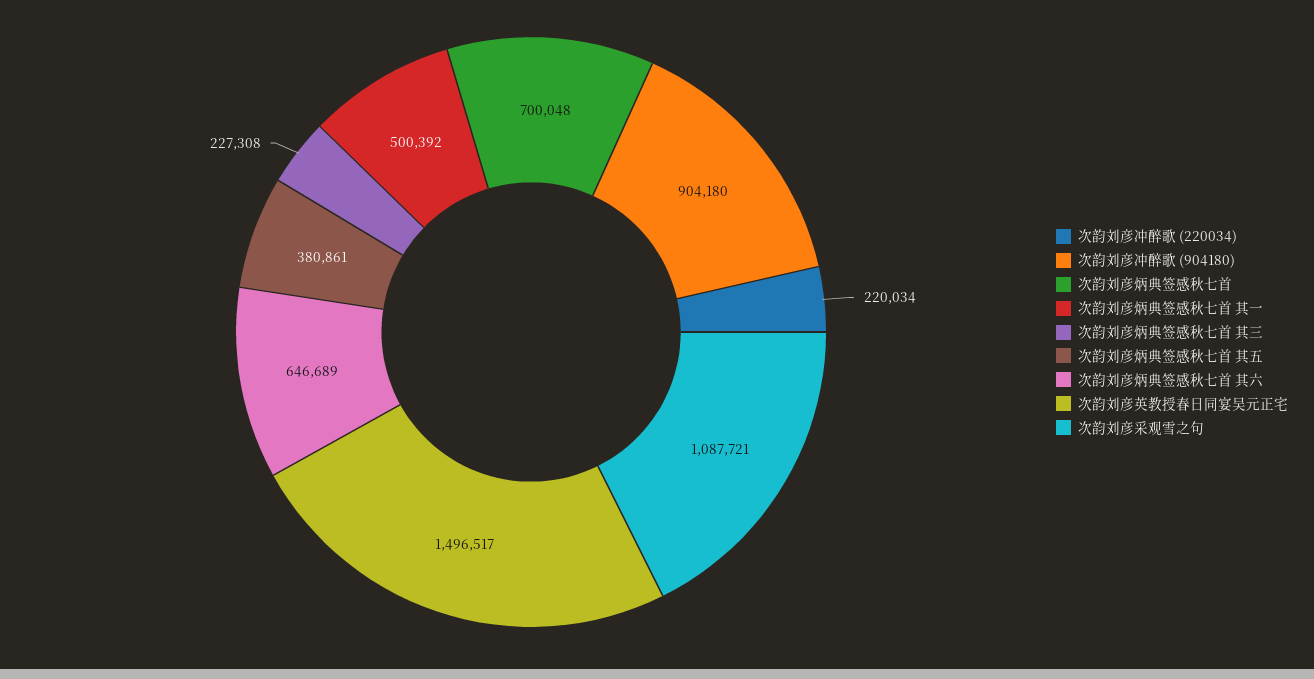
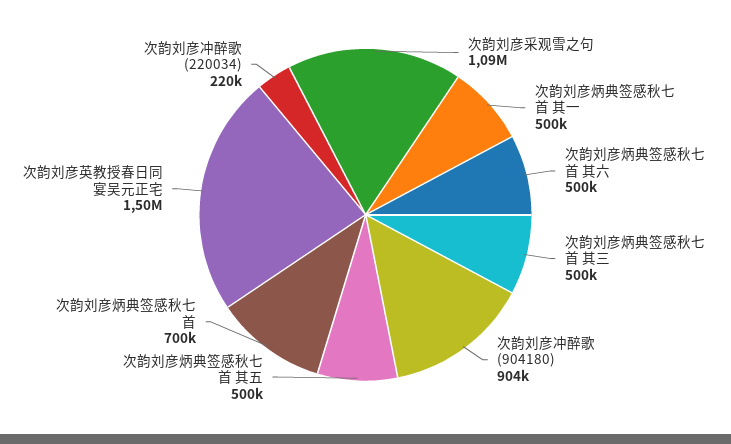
次韵刘彦炳典签感秋七首 其三: 227308 -> 500000
次韵刘彦炳典签感秋七首 其五: 380861 -> 500000
次韵刘彦炳典签感秋七首 其六: 646689 -> 500000

